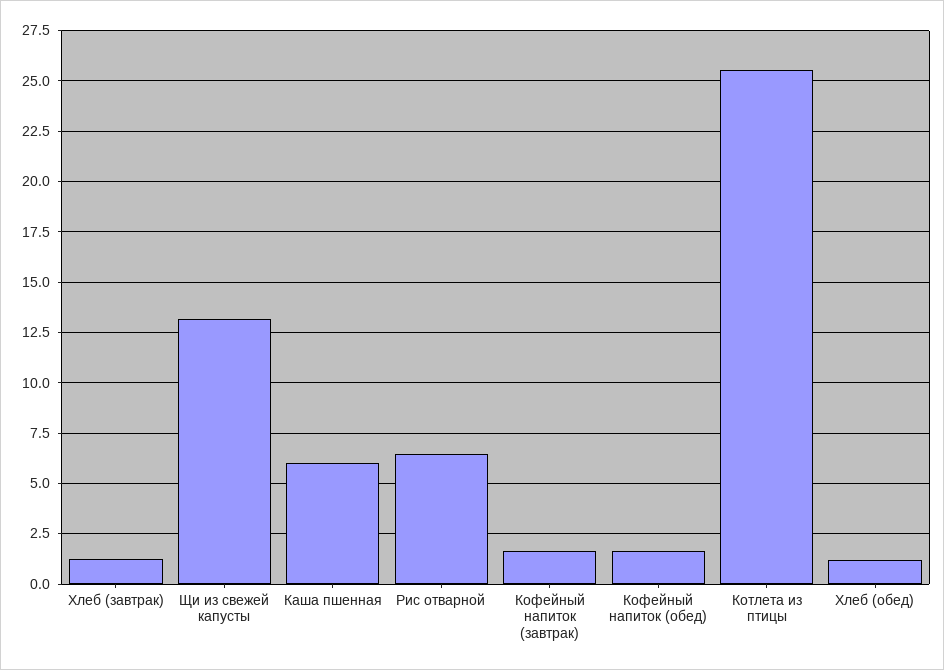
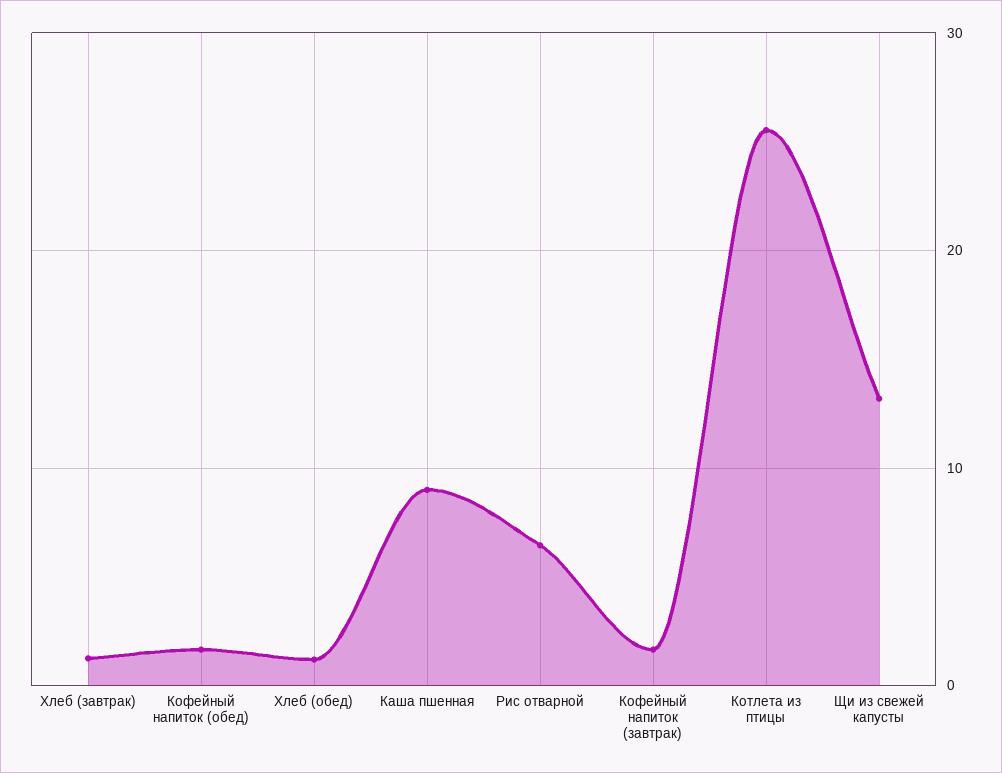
Каша пшенная: 6 -> 9

